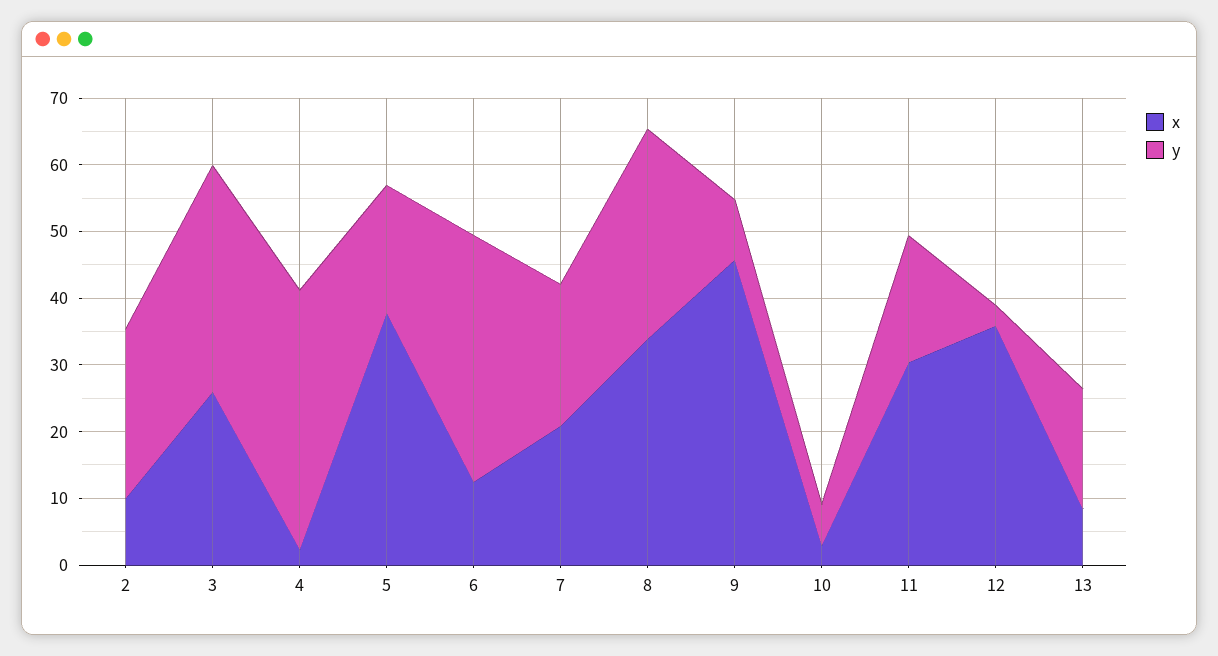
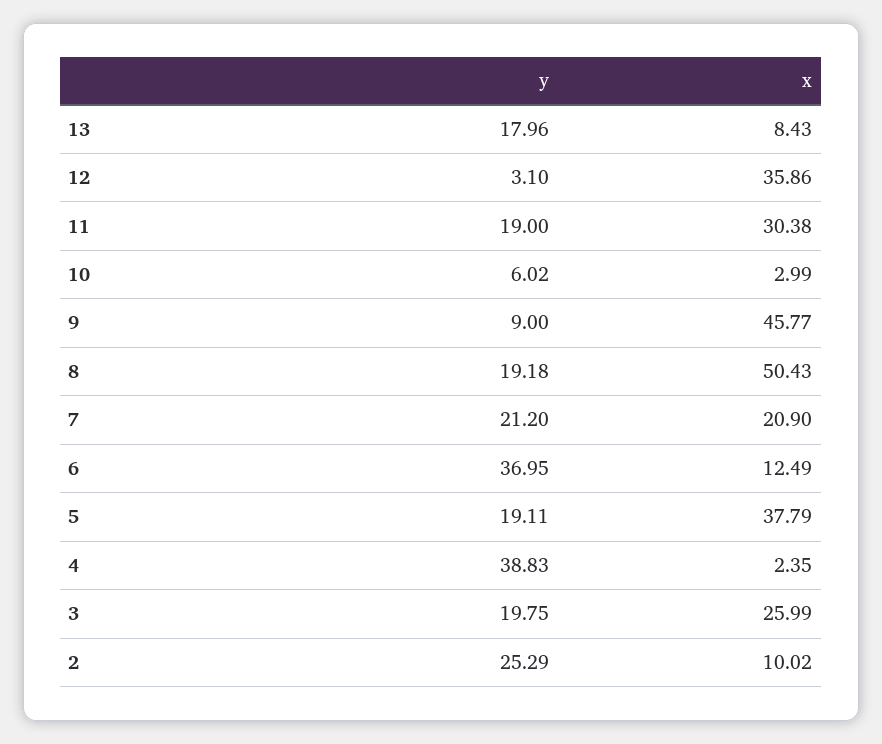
y, 3: 34 -> 19.75
x, 8: 34 -> 50.43
y, 8: 32 -> 19.18

